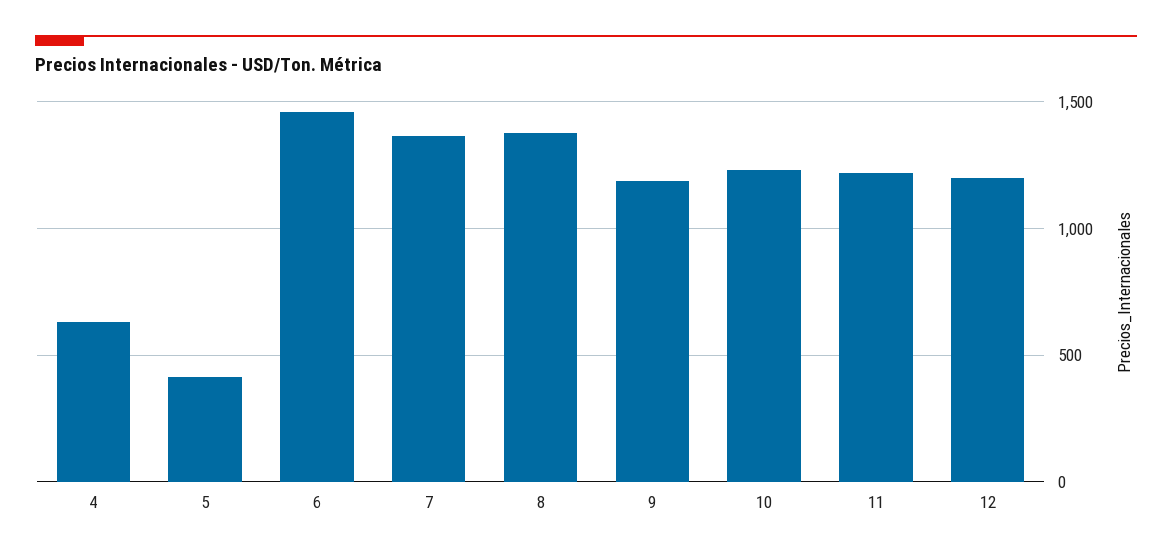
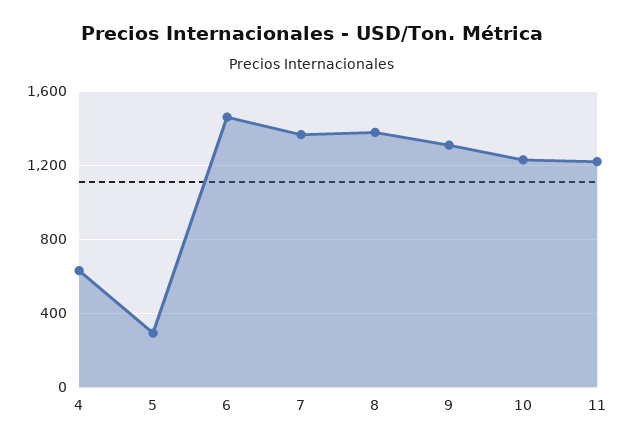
5: 400 -> 300
9: 1200 -> 1300
12: 1200 -> none

